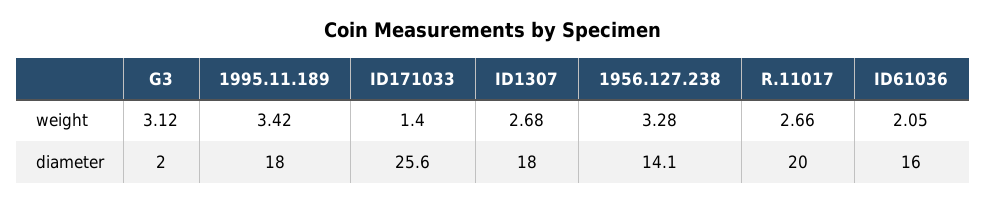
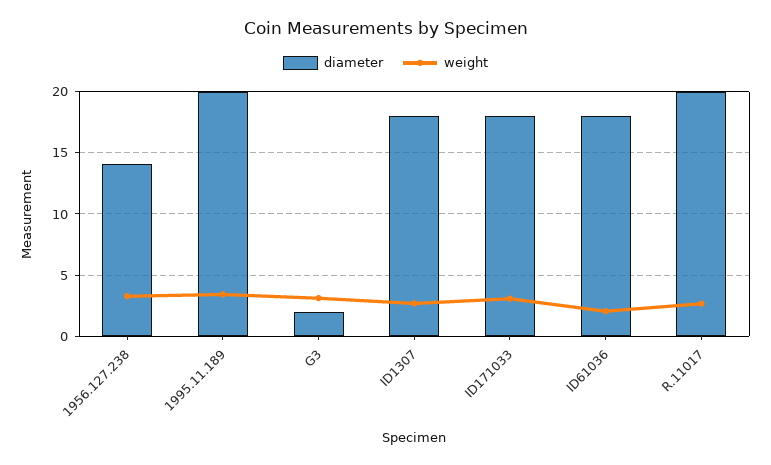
weight, ID171033: 1.4 -> 3
diameter, 1995.11.189: 18 -> 20
diameter, ID171033: 25.6 -> 18
diameter, ID61036: 16 -> 18

